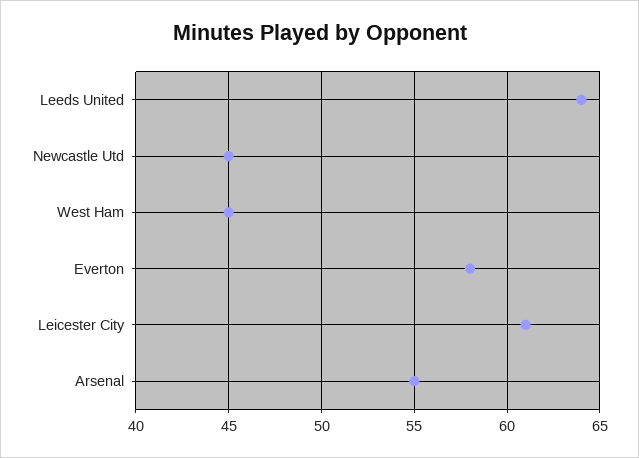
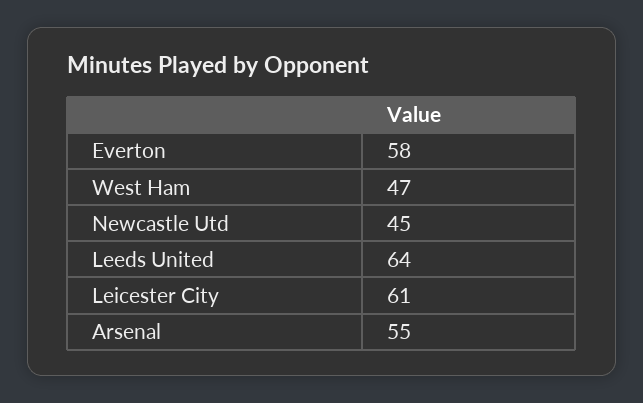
West Ham: 45 -> 47

